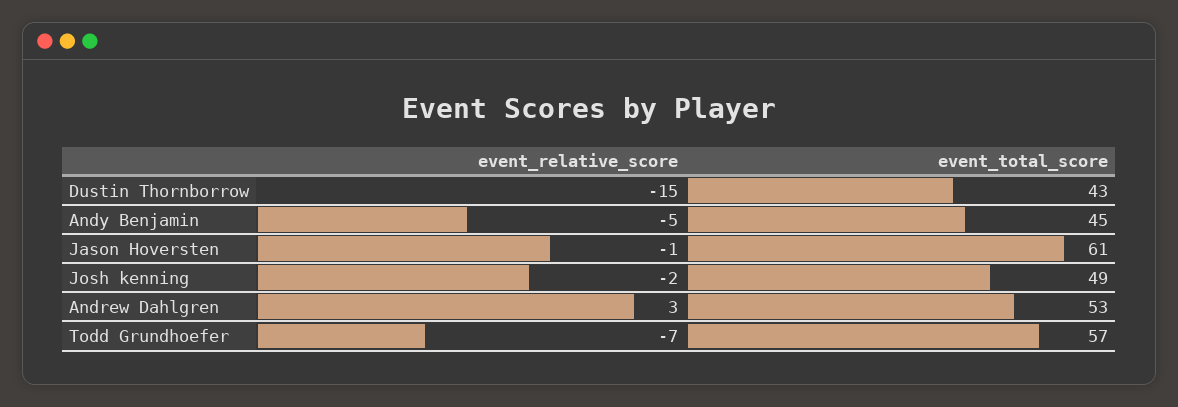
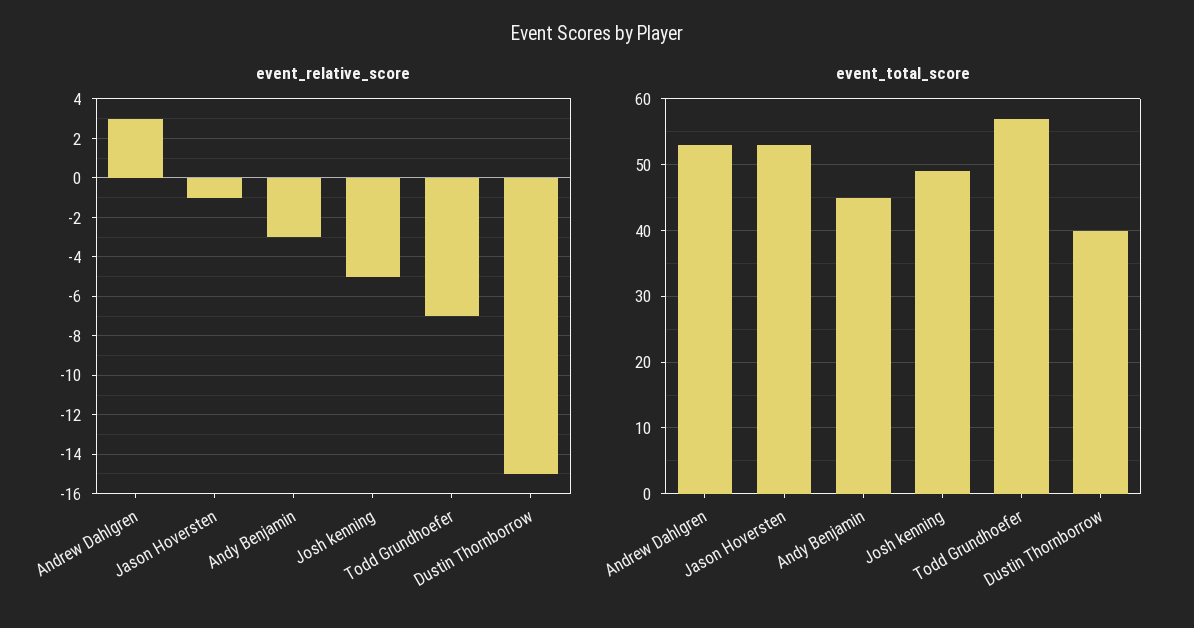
event_total_score, Dustin Thornborrow: 43 -> 40
event_relative_score, Andy Benjamin: -5 -> -3
event_total_score, Jason Hoversten: 61 -> 53
event_relative_score, Josh kenning: -2 -> -5

